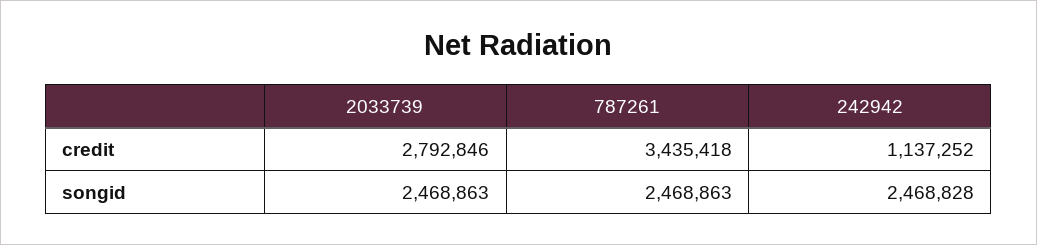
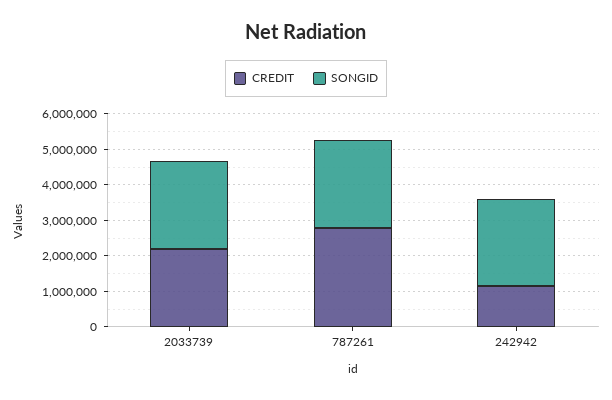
credit, 2033739: 2792846 -> 2250000
credit, 787261: 3435418 -> 2750000

